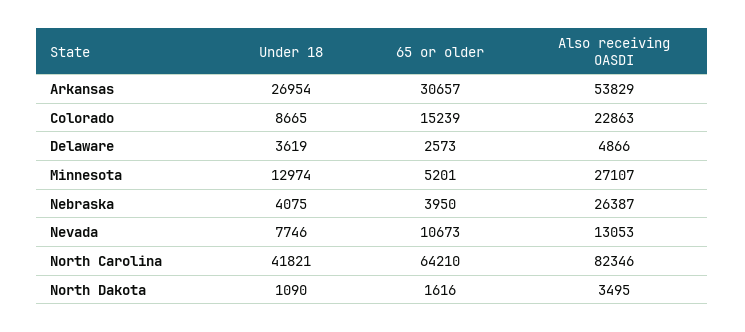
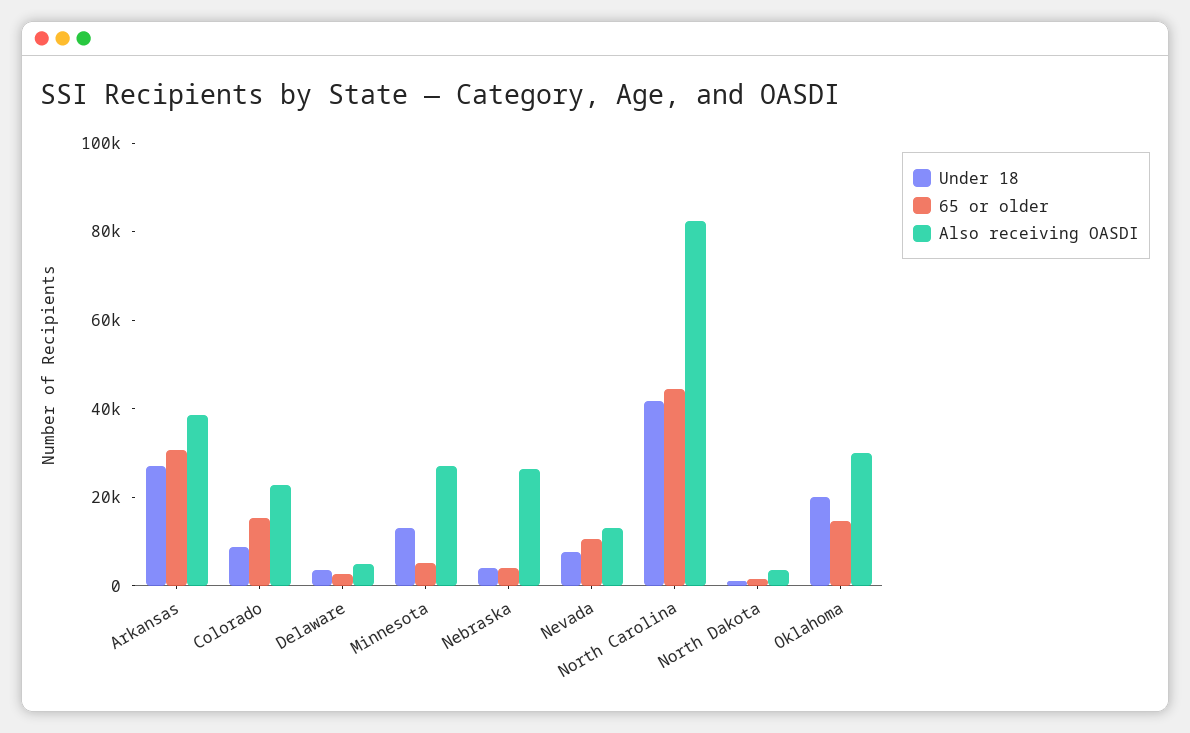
Also receiving OASDI, Arkansas: 53829 -> 40000
65 or older, North Carolina: 64210 -> 45000
Under 18, Oklahoma: none -> 20000
65 or older, Oklahoma: none -> 15000
Also receiving OASDI, Oklahoma: none -> 30000

